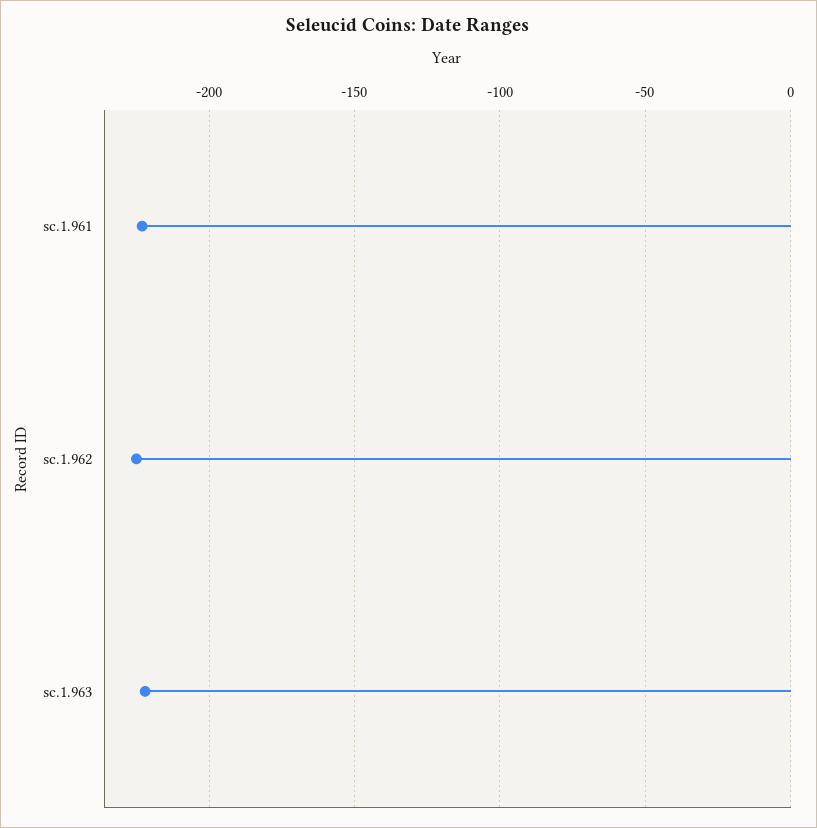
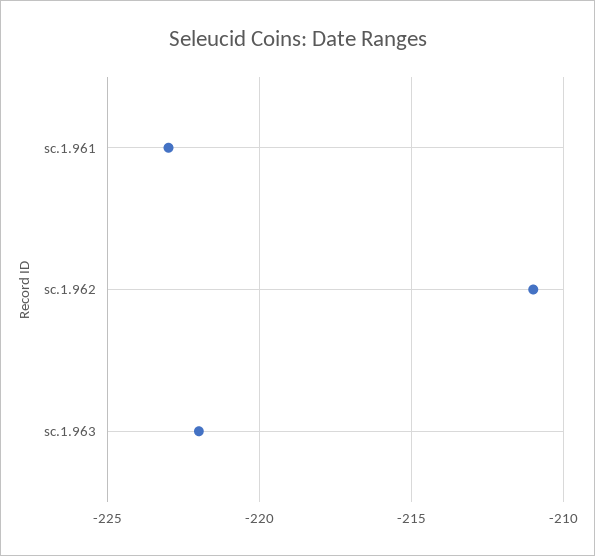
sc.1.962: -225 -> -211

